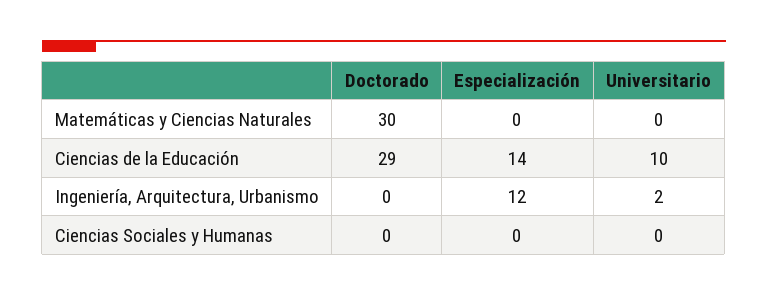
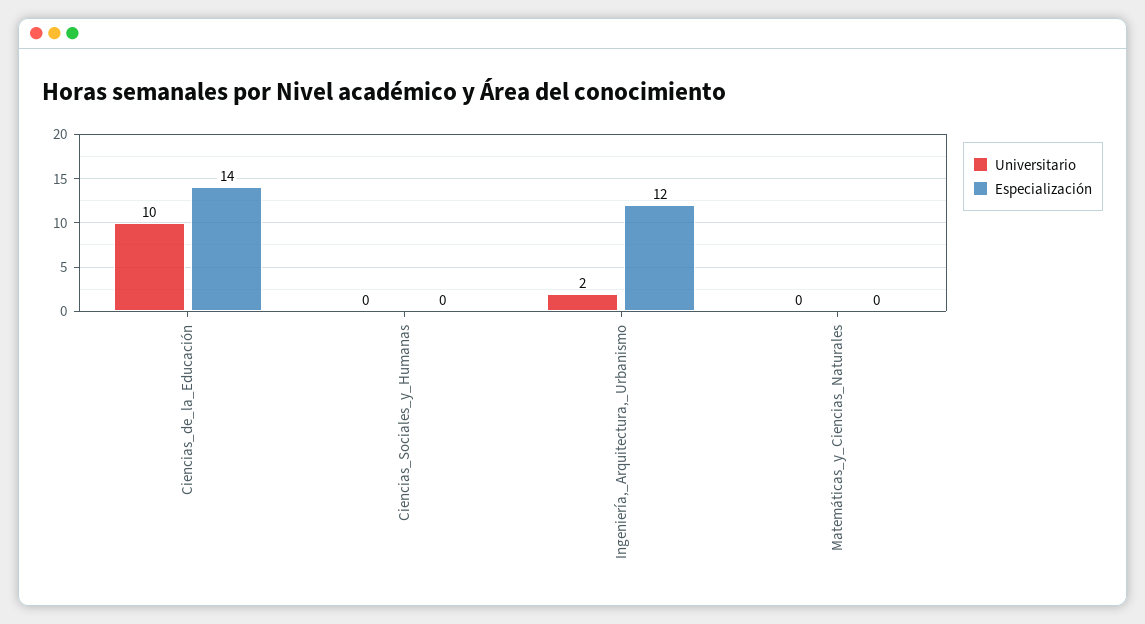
Doctorado, Matemáticas y Ciencias Naturales: 30 -> none
Doctorado, Ciencias de la Educación: 29 -> none
Doctorado, Ingeniería, Arquitectura, Urbanismo: 0 -> none
Doctorado, Ciencias Sociales y Humanas: 0 -> none

